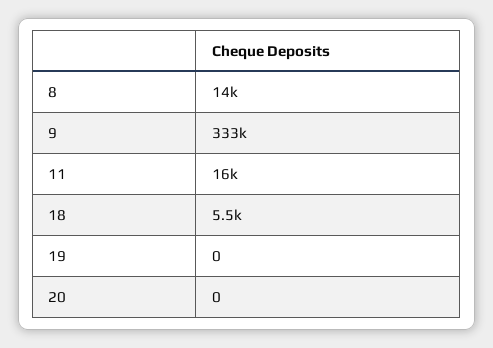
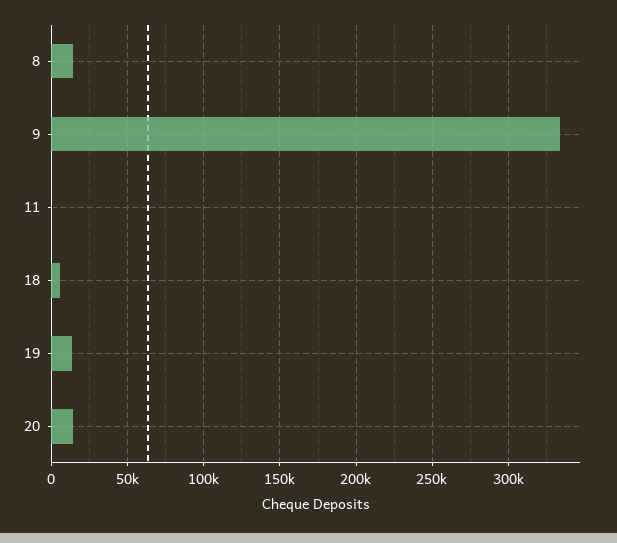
11: 16000 -> 0
19: 0 -> 15000
20: 0 -> 15000

